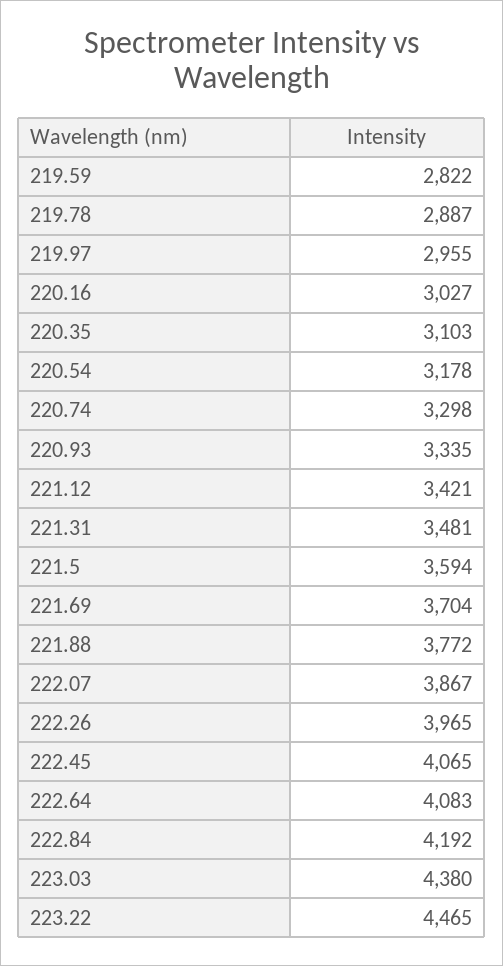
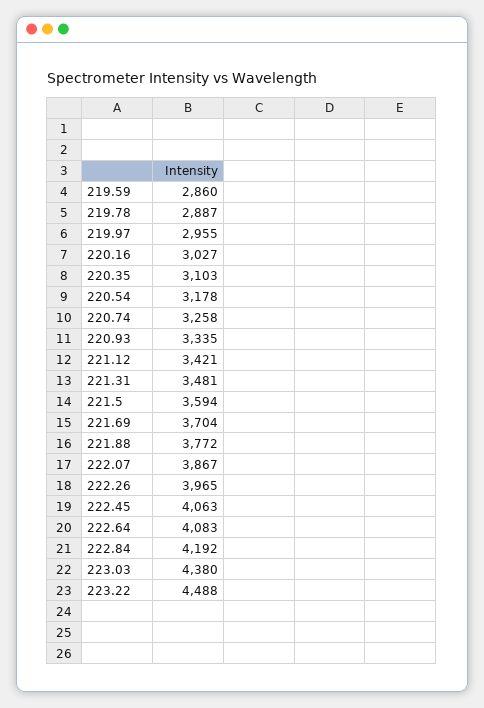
219.59: 2822 -> 2860
220.74: 3298 -> 3258
222.45: 4065 -> 4063
223.22: 4465 -> 4488

